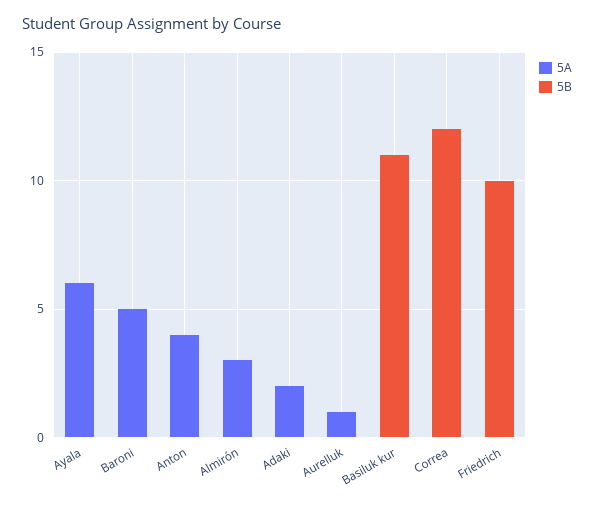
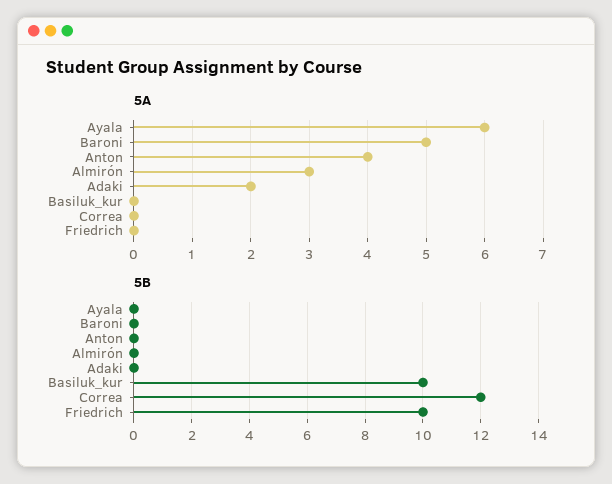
5A, Aurelluk: 1 -> none
5B, Aurelluk: 0 -> none
5B, Basiluk kur: 11 -> 10

